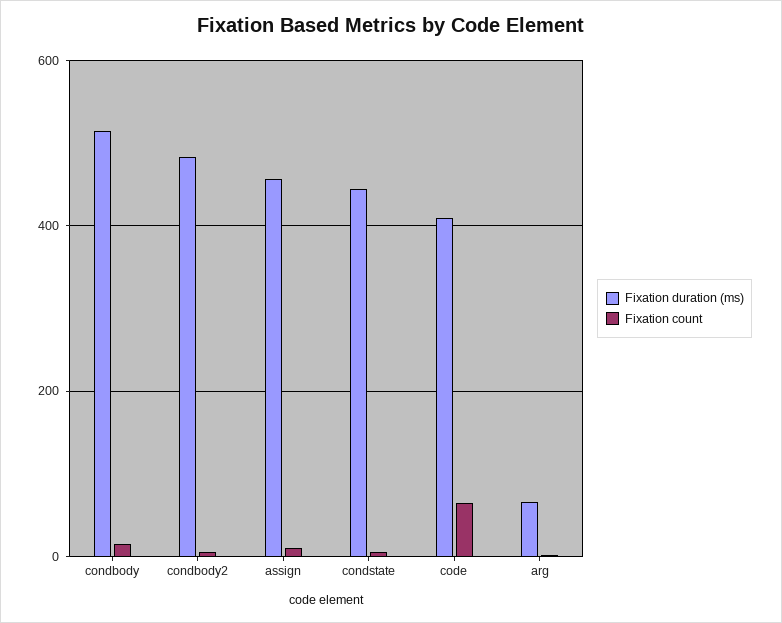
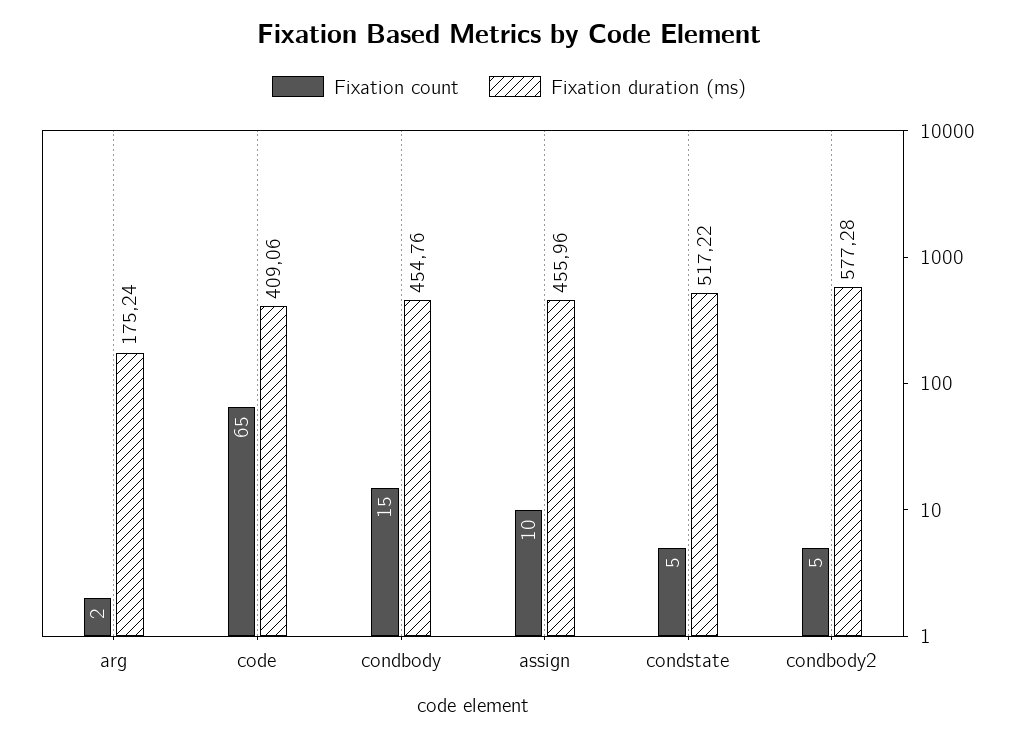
Fixation duration (ms), condbody: 520 -> 454.76
Fixation duration (ms), condbody2: 480 -> 577.28
Fixation duration (ms), condstate: 440 -> 517.22
Fixation duration (ms), arg: 60 -> 175.24

